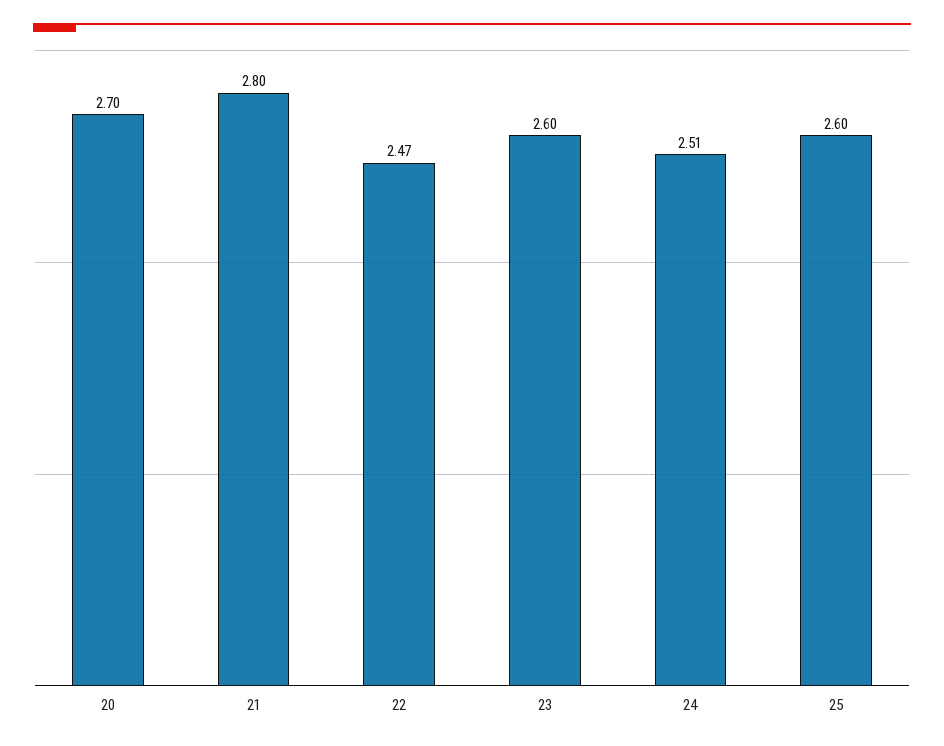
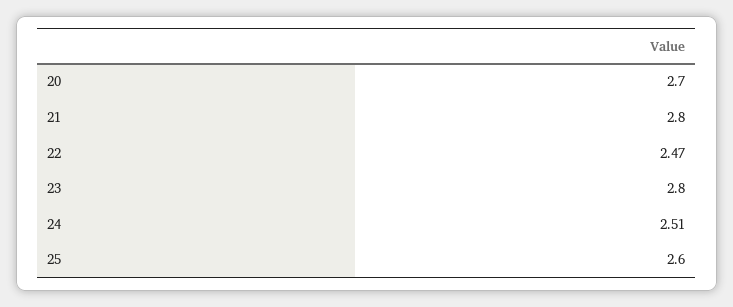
23: 2.6 -> 2.8

